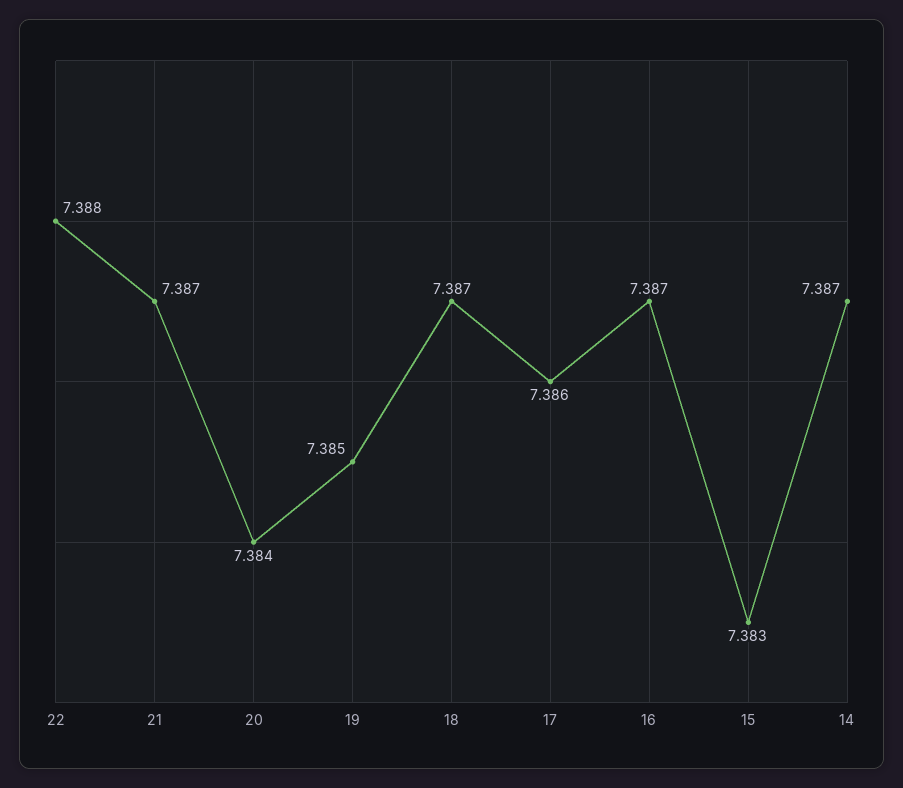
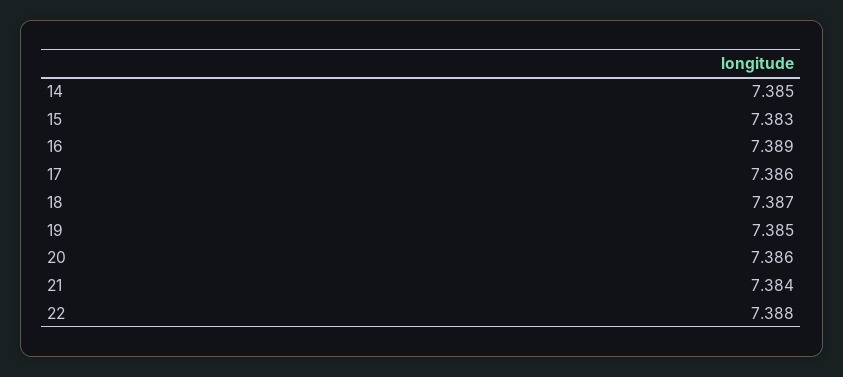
21: 7.387 -> 7.384
20: 7.384 -> 7.386
16: 7.387 -> 7.389
14: 7.387 -> 7.385

